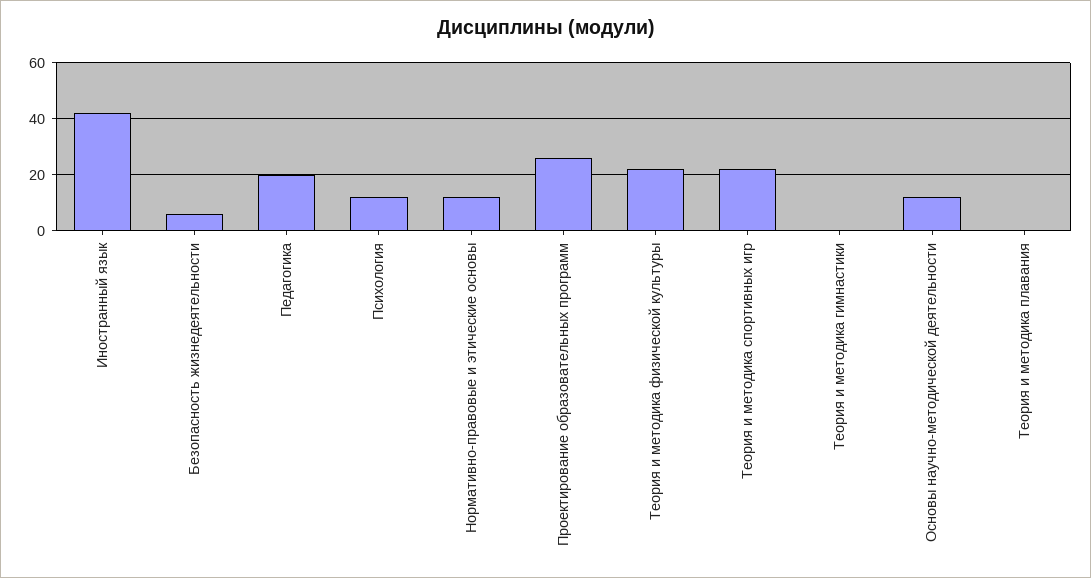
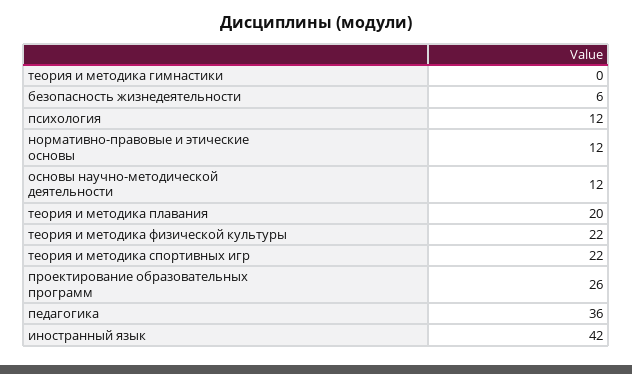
Педагогика: 20 -> 36
Теория и методика плавания: 0 -> 20

